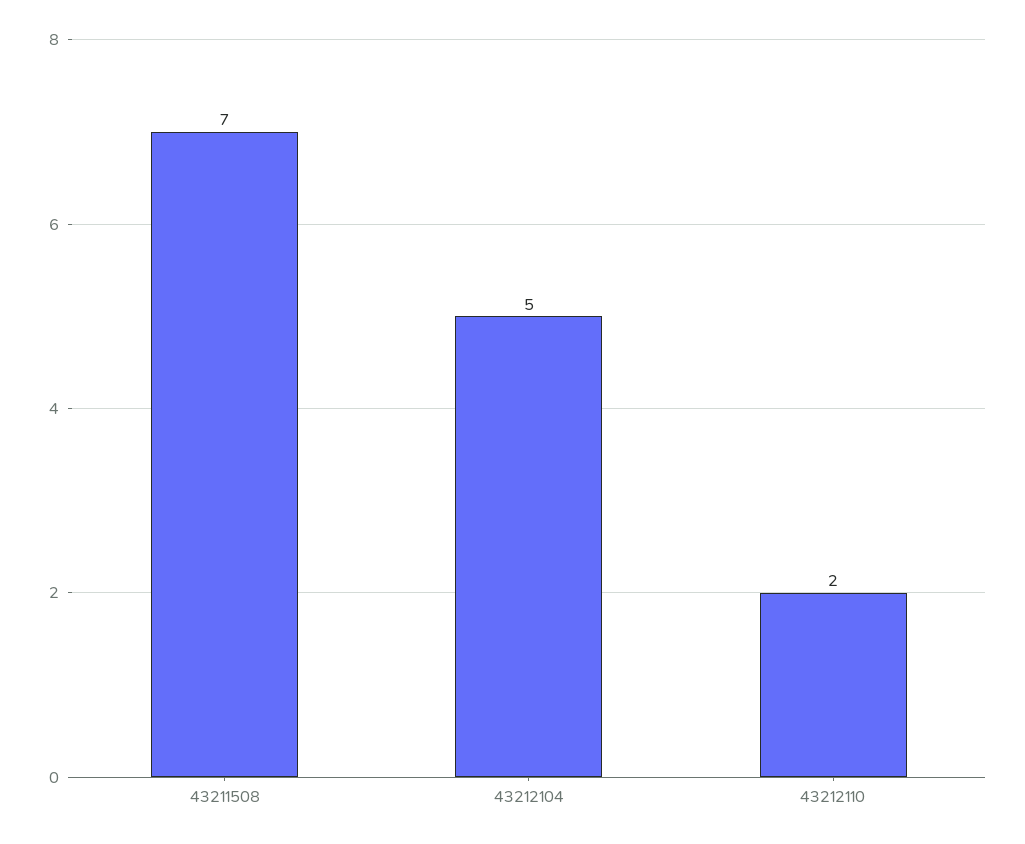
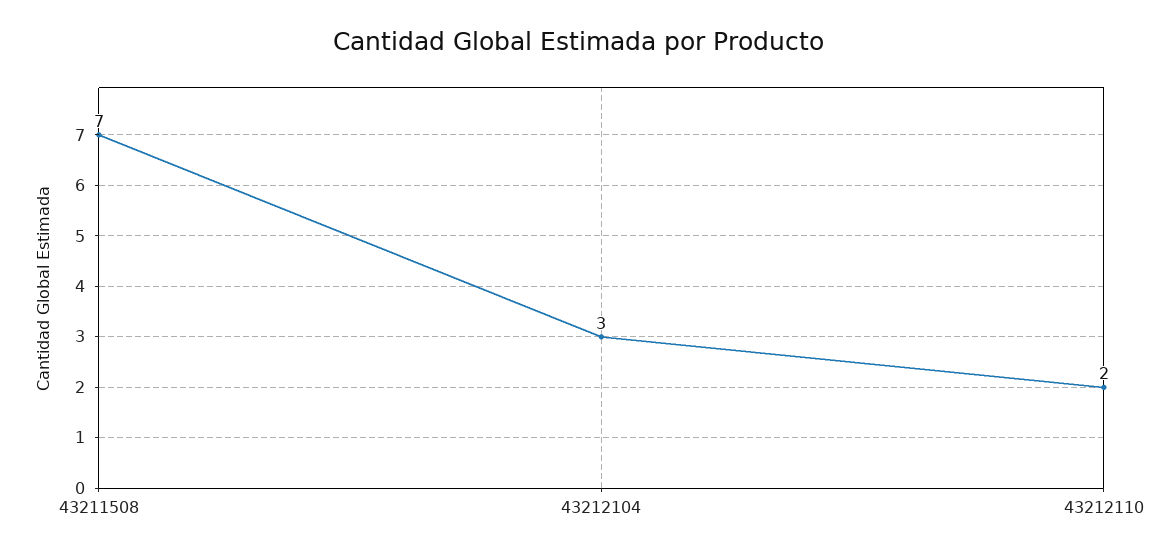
43212104: 5 -> 3

